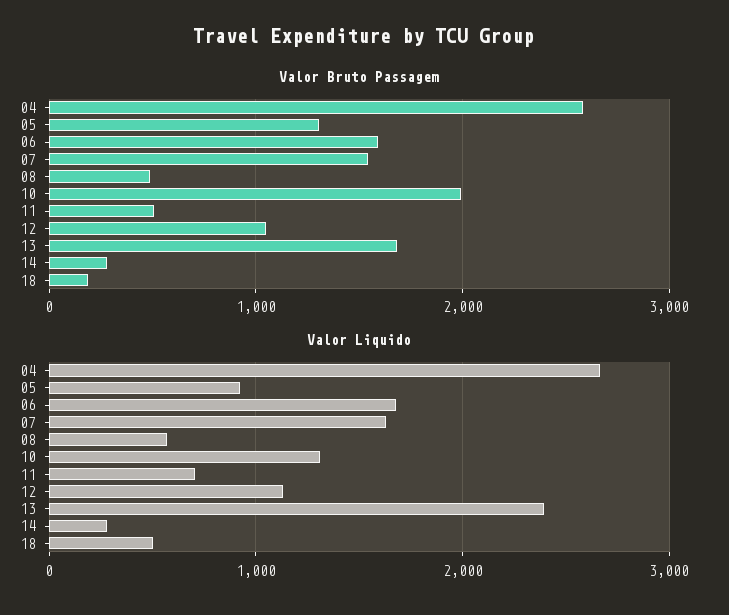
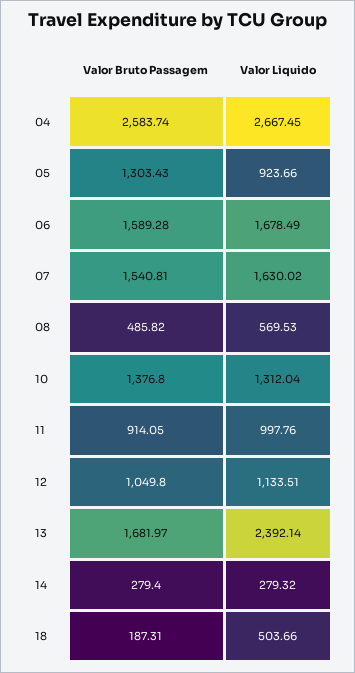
Valor Bruto Passagem, 10: 2000 -> 1376.8
Valor Bruto Passagem, 11: 500 -> 914.05
Valor Liquido, 11: 700 -> 997.76

